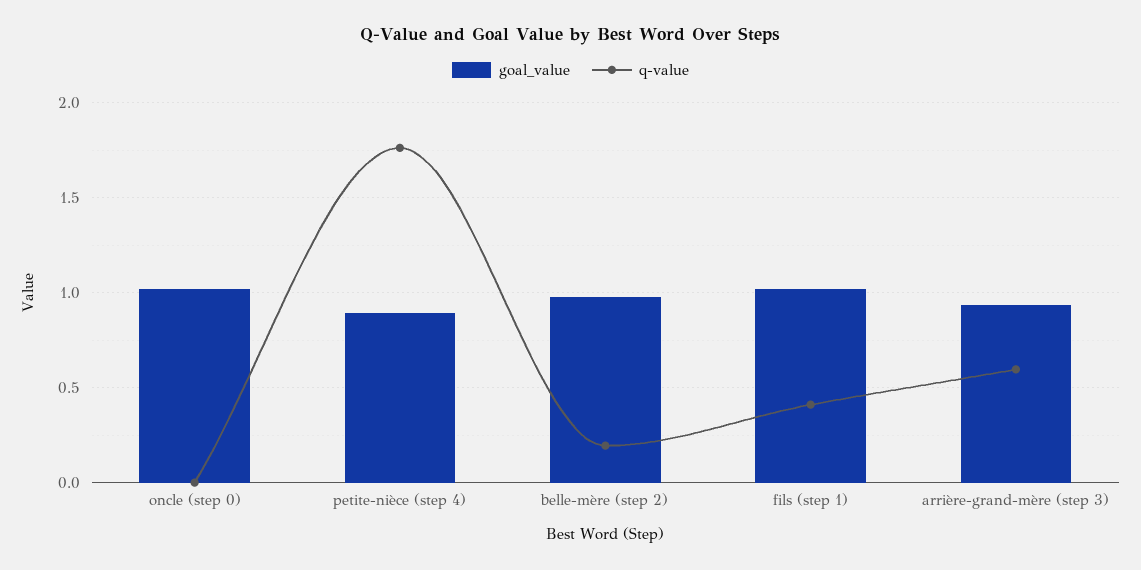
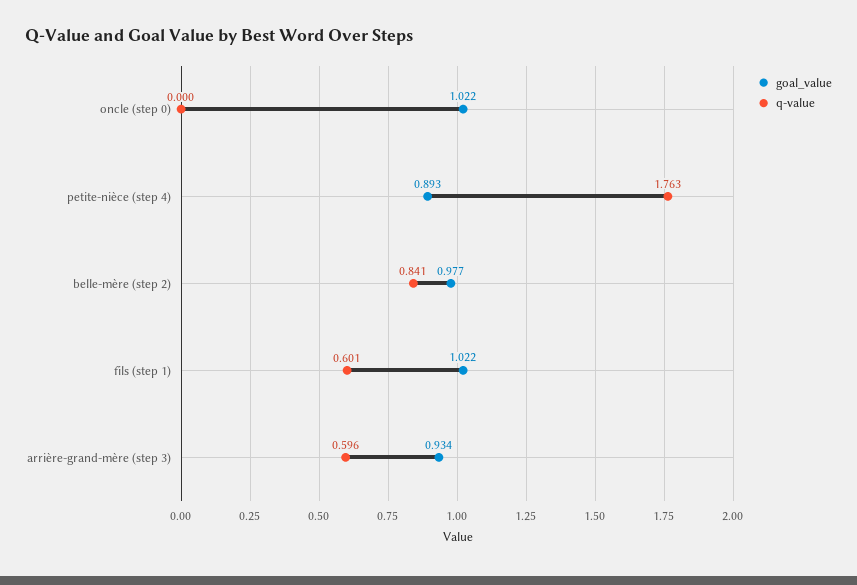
q-value, belle-mère (step 2): 0.2 -> 0.841
q-value, fils (step 1): 0.4 -> 0.601

